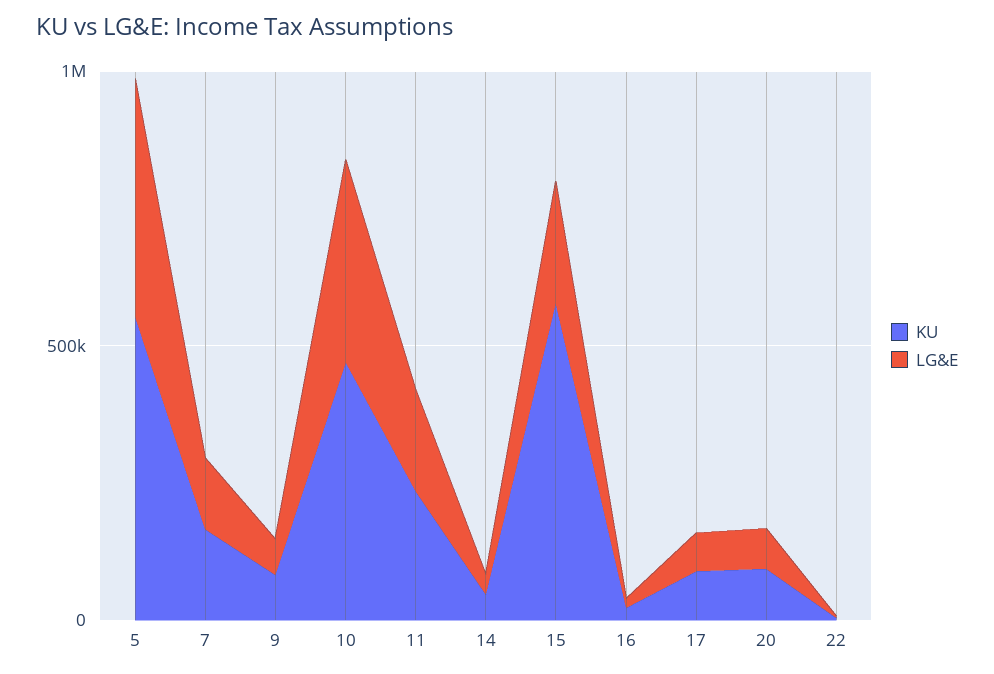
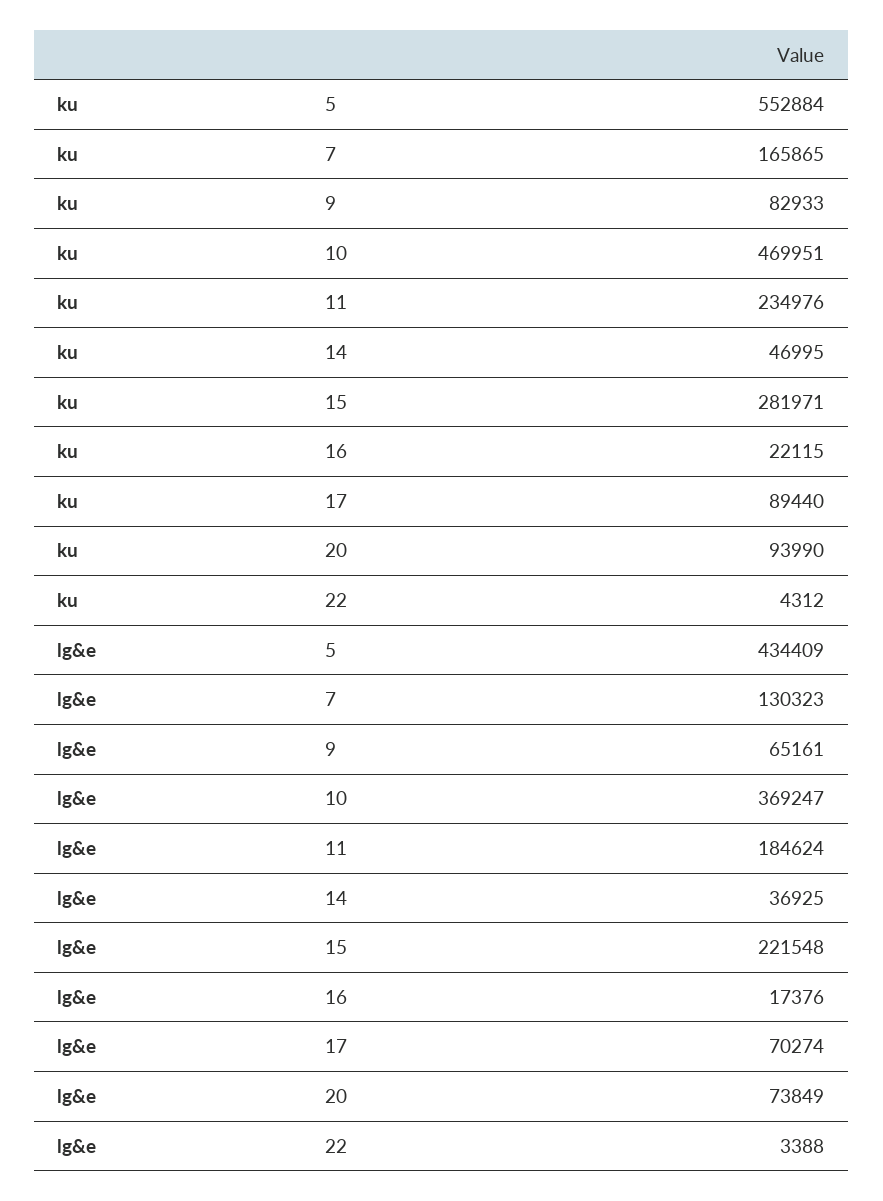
KU, 15: 600000 -> 281971

